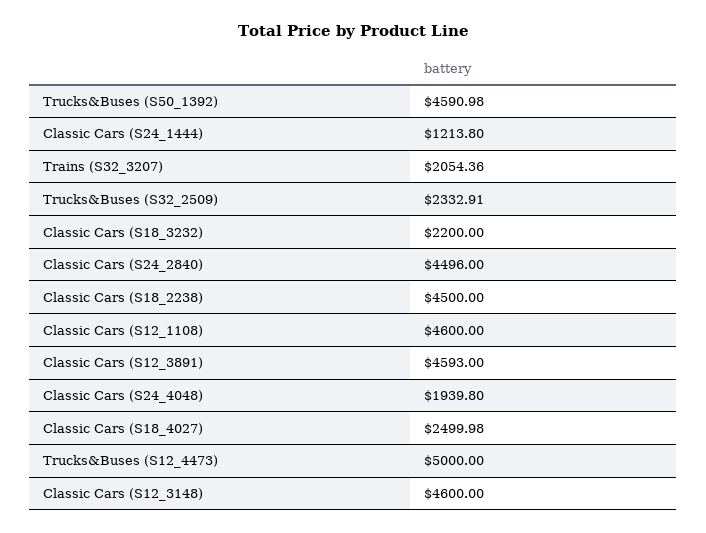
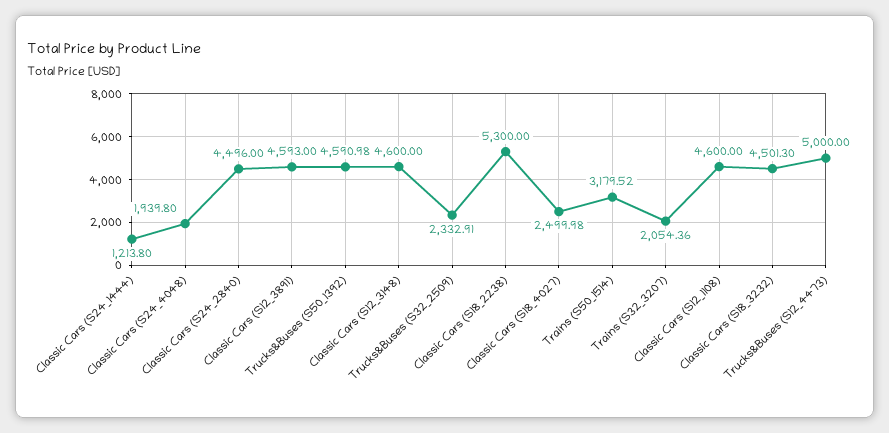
Classic Cars (S18_3232): 2200 -> 4501.3
Classic Cars (S18_2238): 4500 -> 5300
Trains (S50_1514): none -> 3179.52

